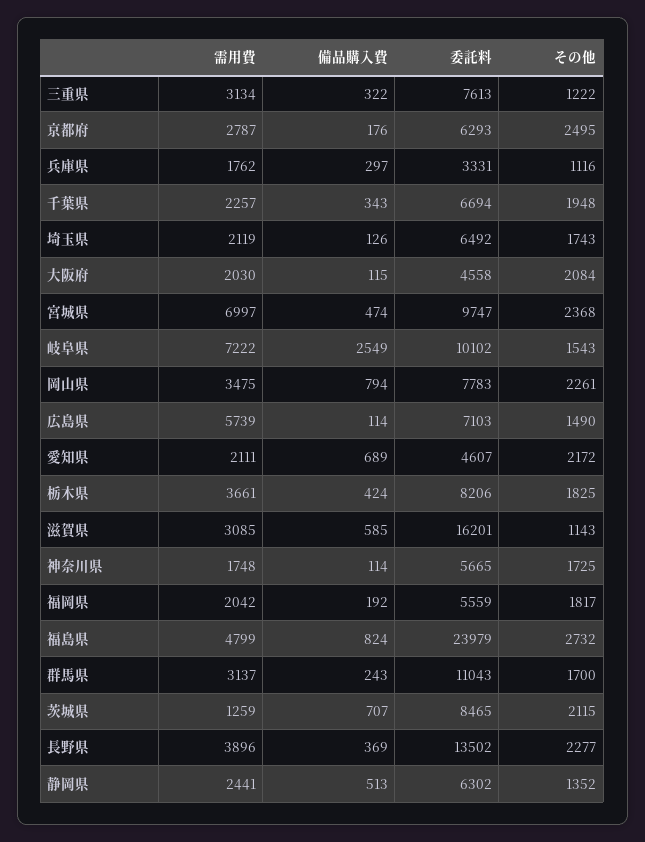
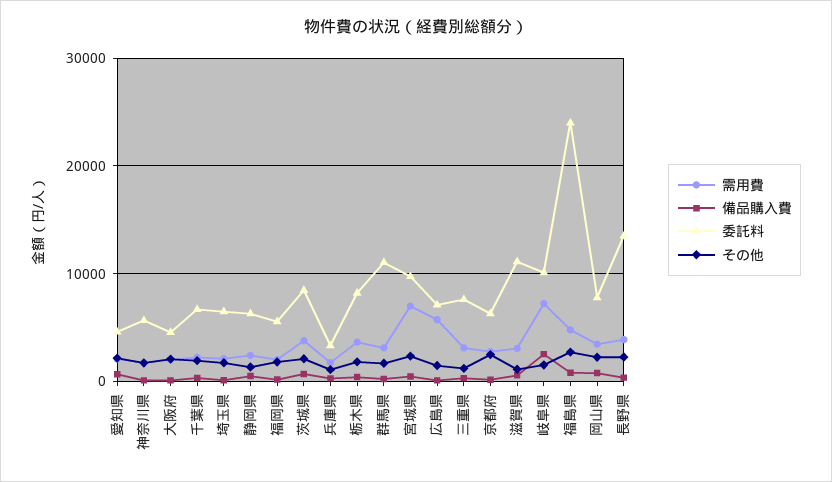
委託料, 滋賀県: 16201 -> 11000
需用費, 茨城県: 1259 -> 4000

